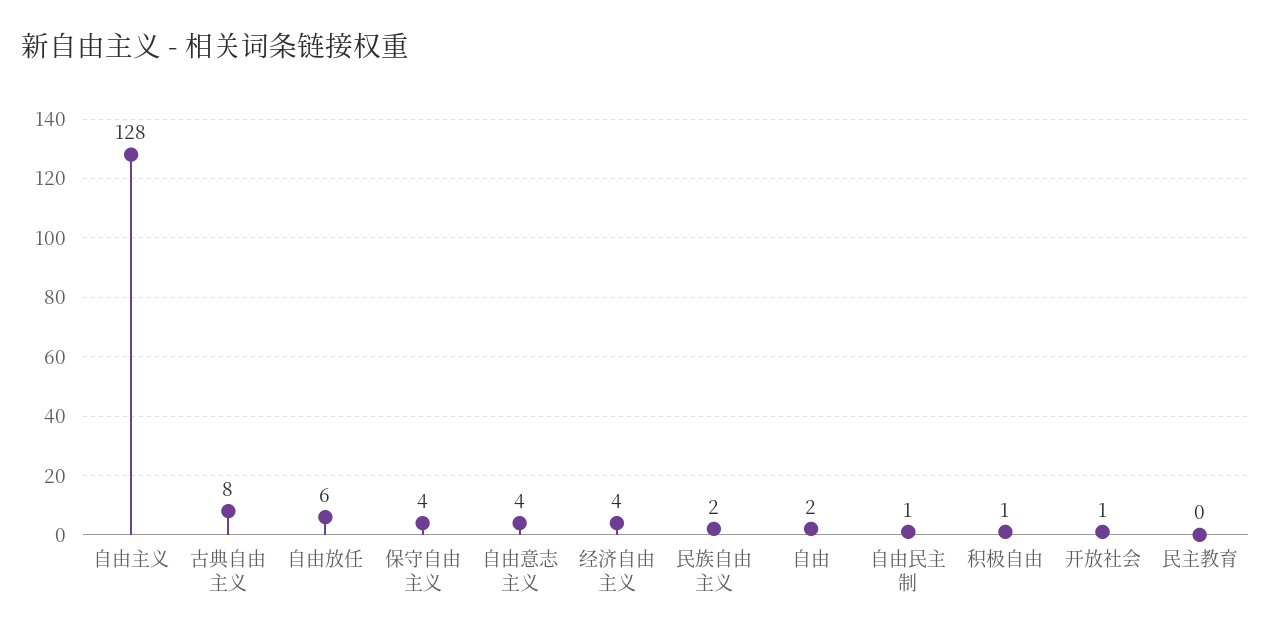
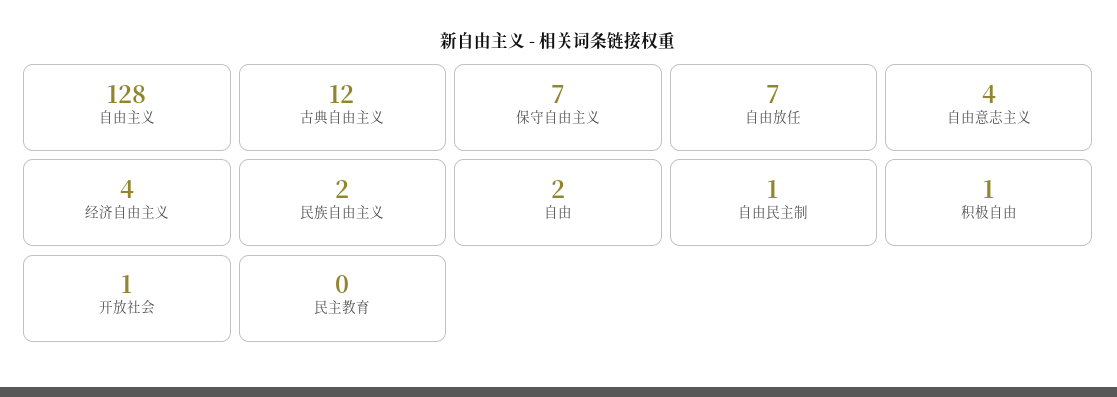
古典自由主义: 8 -> 12
自由放任: 6 -> 7
保守自由主义: 4 -> 7

